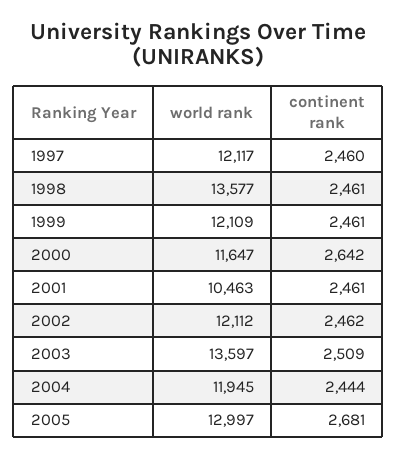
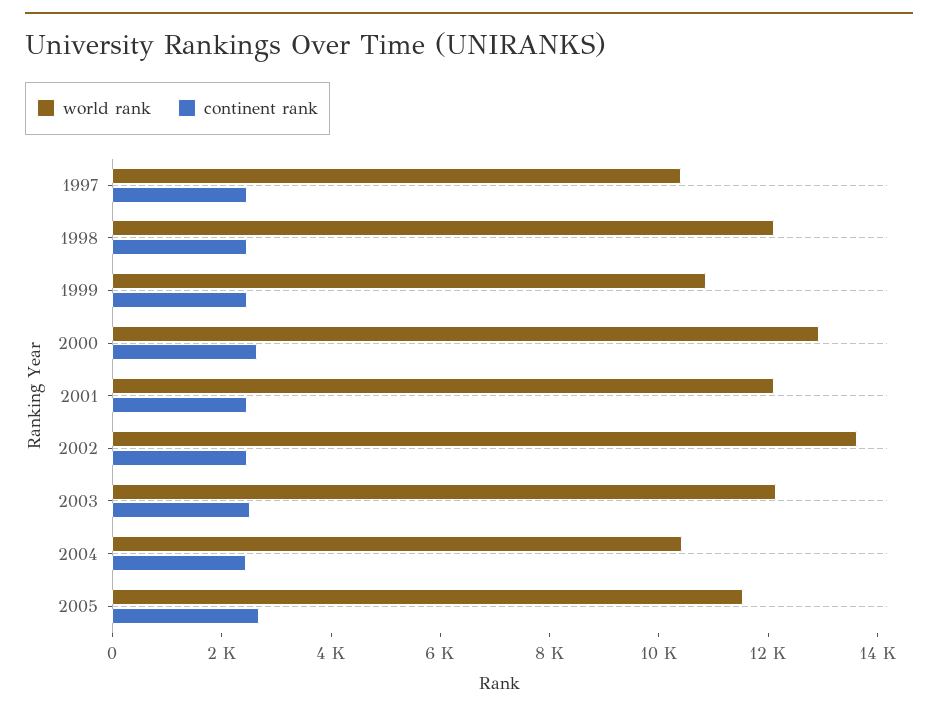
world rank, 1997: 12117 -> 10500
world rank, 1998: 13577 -> 12000
world rank, 1999: 12109 -> 11000
world rank, 2000: 11647 -> 13000
world rank, 2001: 10463 -> 12000
world rank, 2002: 12112 -> 13500
world rank, 2003: 13597 -> 12000
world rank, 2004: 11945 -> 10500
world rank, 2005: 12997 -> 11500

